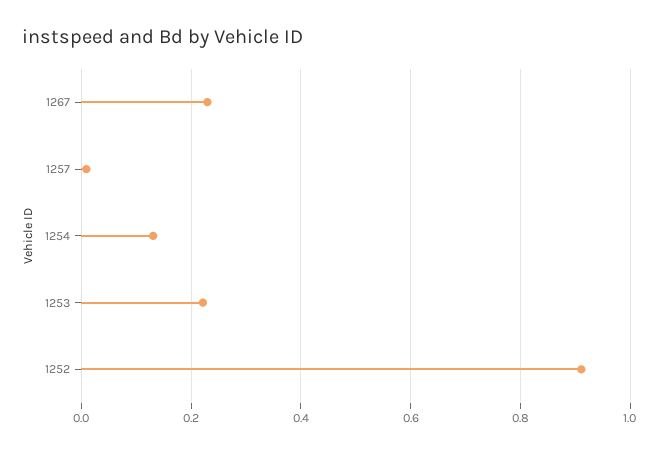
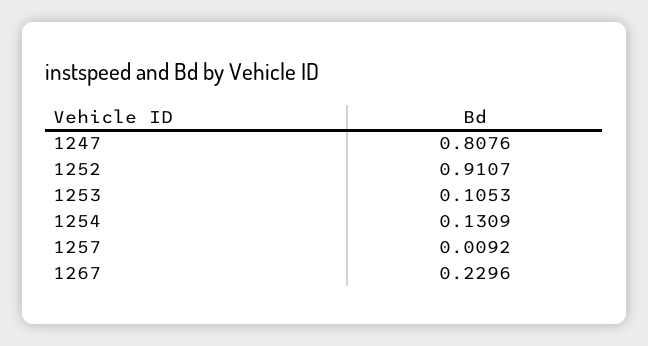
1253: 0.22 -> 0.1053
1247: none -> 0.8076

